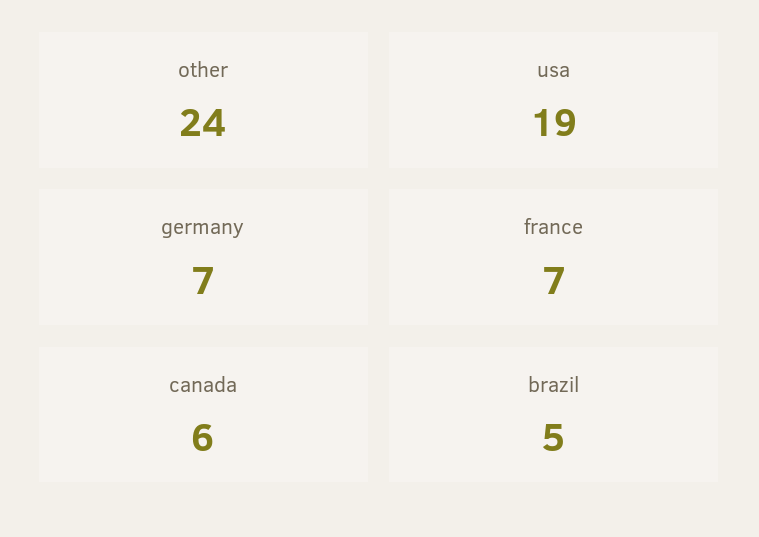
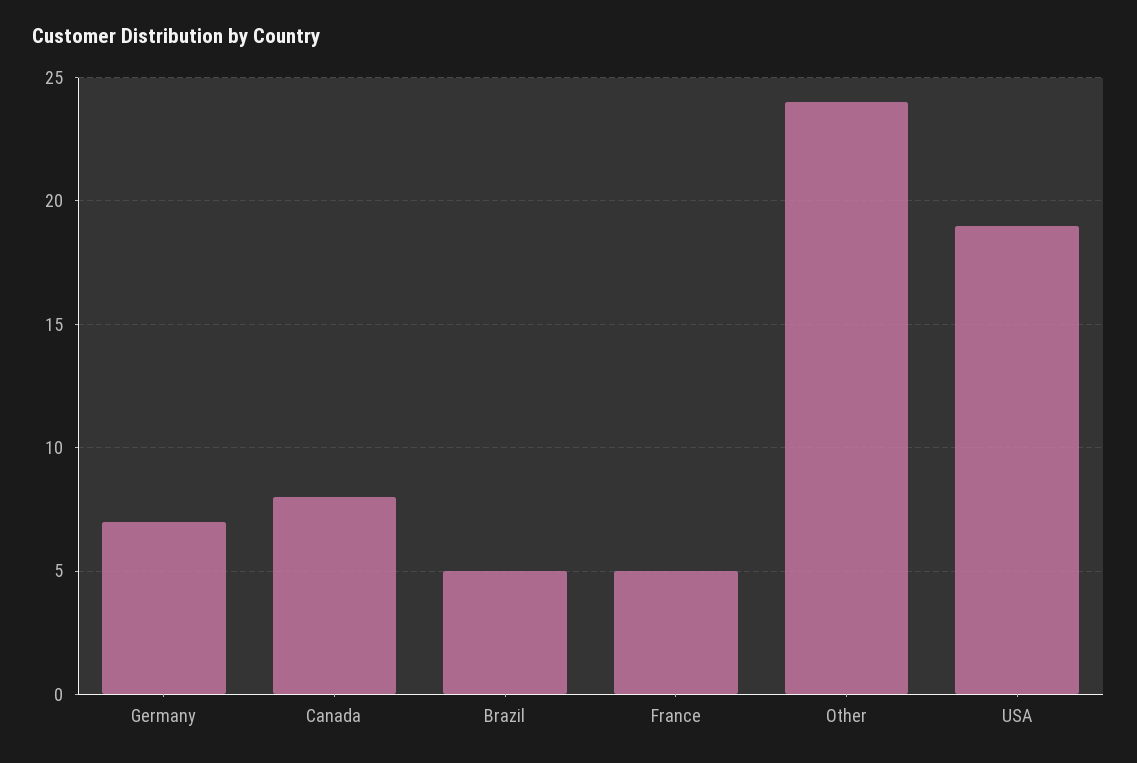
france: 7 -> 5
canada: 6 -> 8

